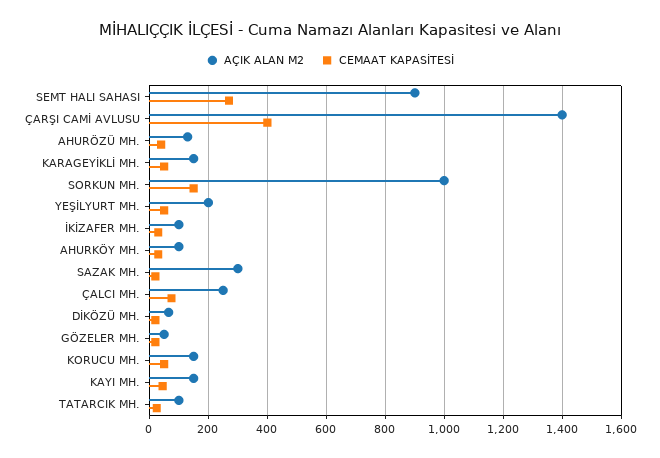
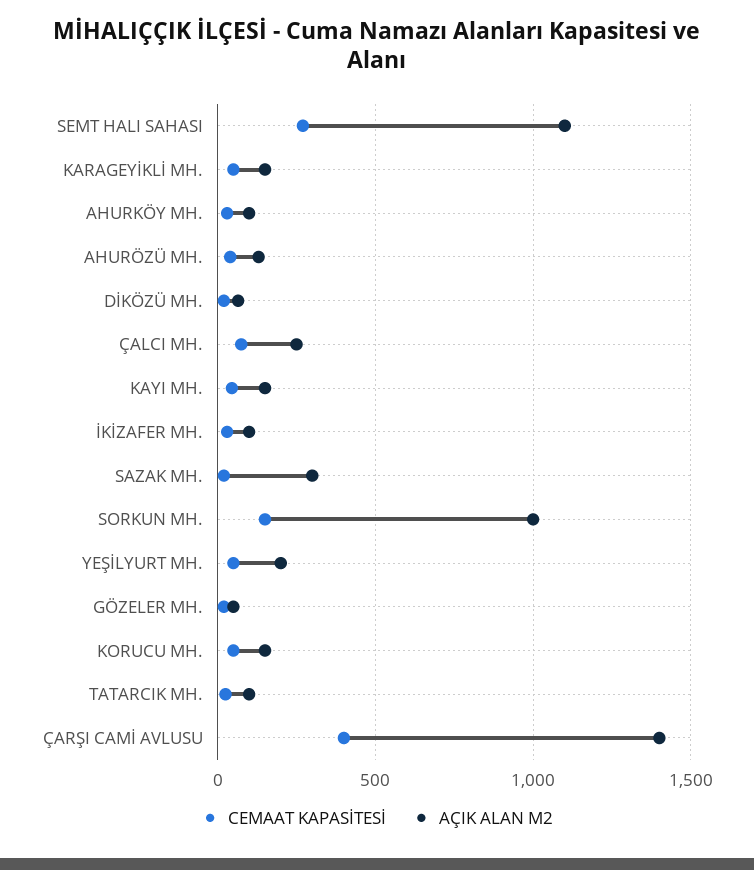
AÇIK ALAN M2, SEMT HALI SAHASI: 900 -> 1100

